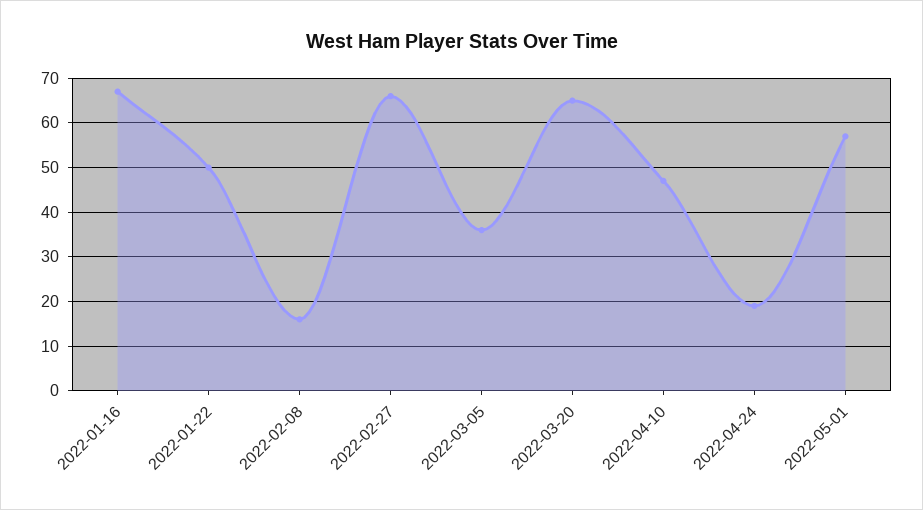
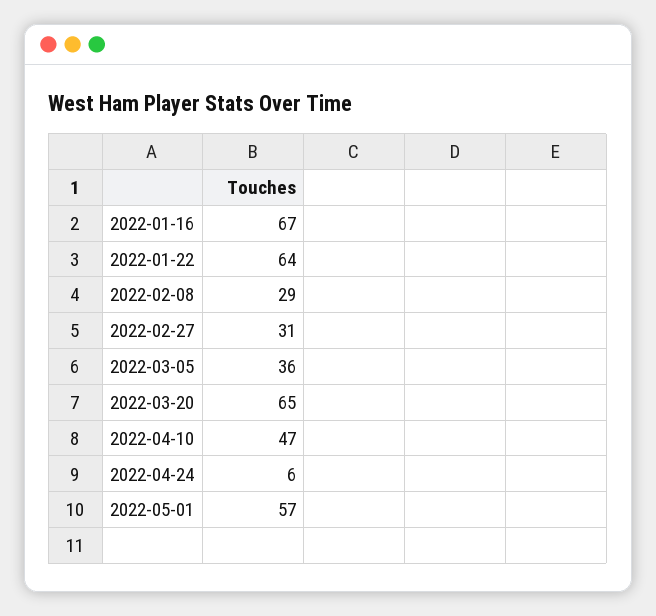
2022-01-22: 50 -> 64
2022-02-08: 15 -> 29
2022-02-27: 65 -> 31
2022-04-24: 20 -> 6

